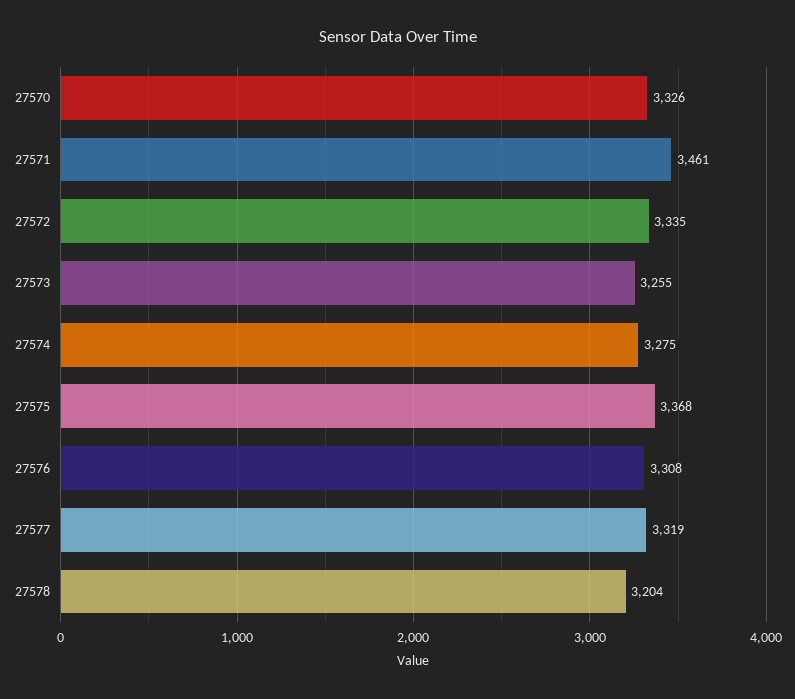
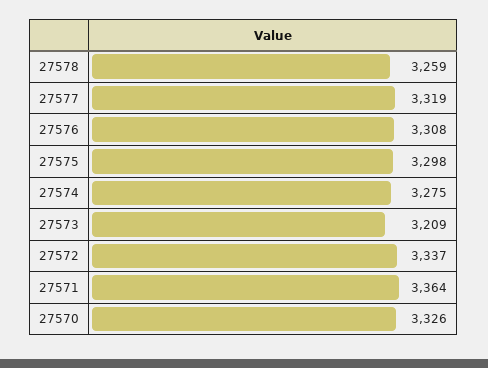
27571: 3461 -> 3364
27572: 3335 -> 3337
27573: 3255 -> 3209
27575: 3368 -> 3298
27578: 3204 -> 3259

